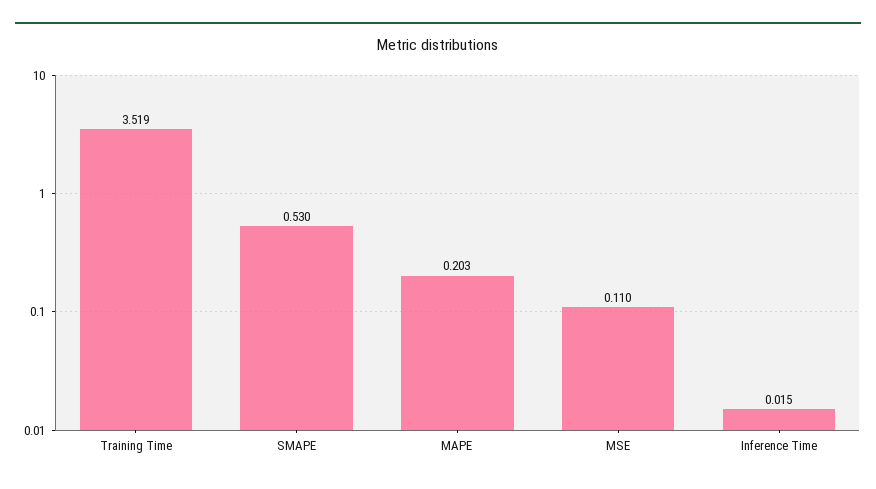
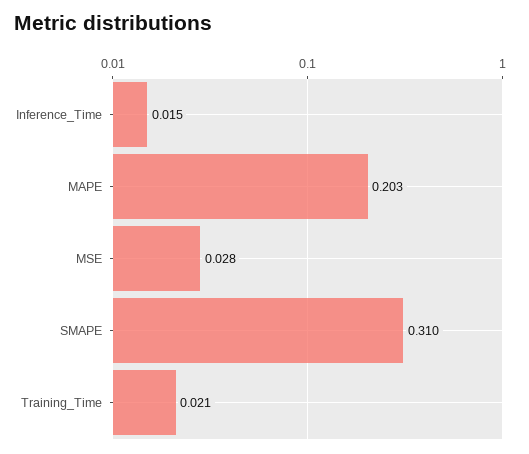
Training Time: 3.519 -> 0.021
SMAPE: 0.53 -> 0.31
MSE: 0.11 -> 0.028

